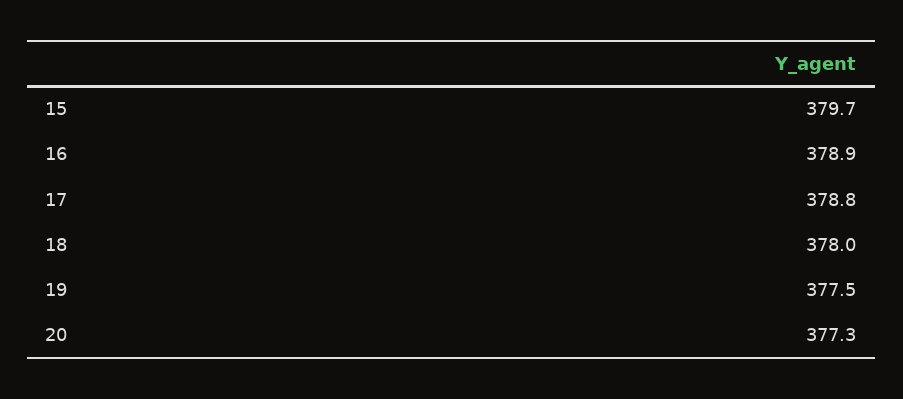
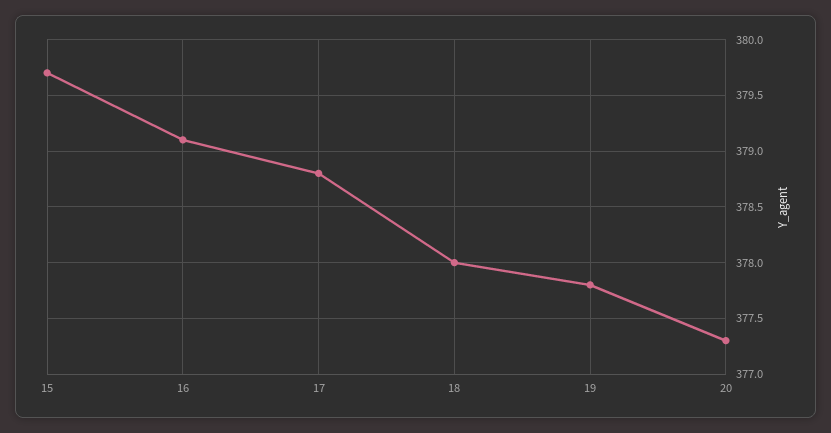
16: 378.9 -> 379.1
19: 377.5 -> 377.8

